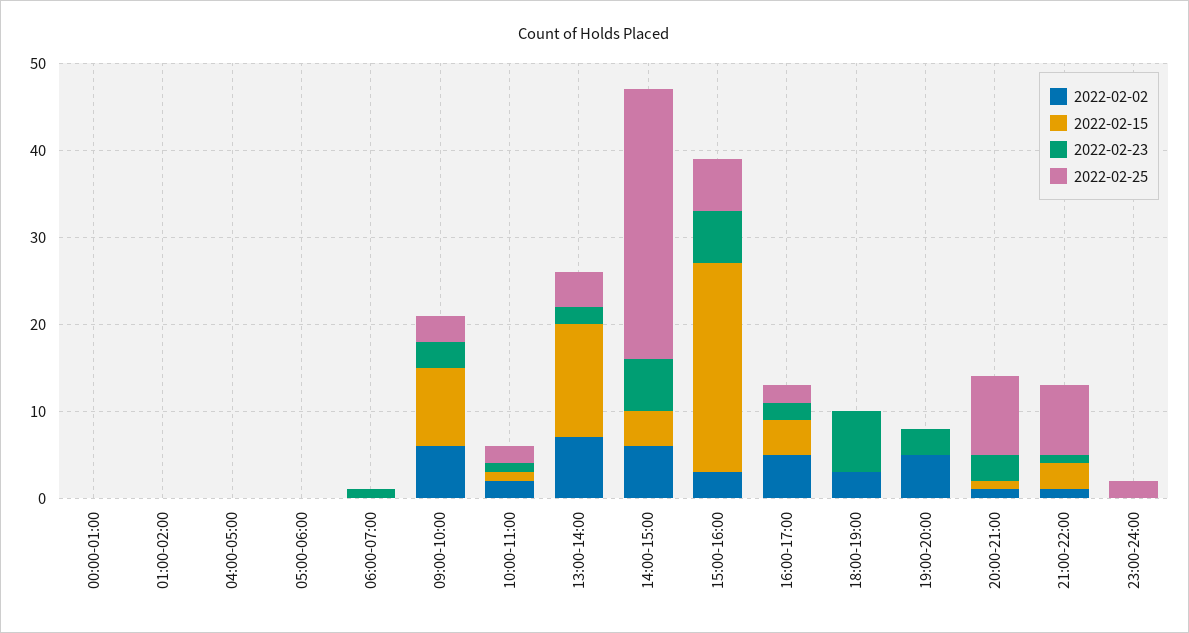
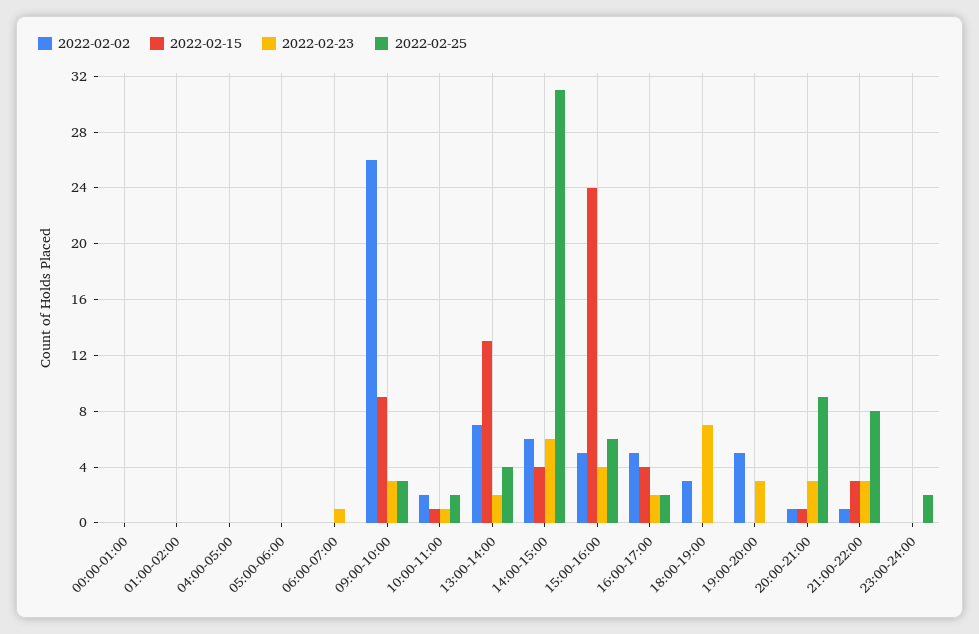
2022-02-02, 09:00-10:00: 6 -> 26
2022-02-02, 15:00-16:00: 3 -> 5
2022-02-23, 15:00-16:00: 6 -> 4
2022-02-23, 21:00-22:00: 1 -> 3

